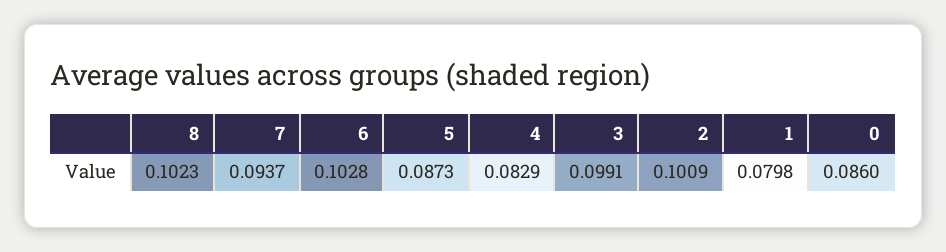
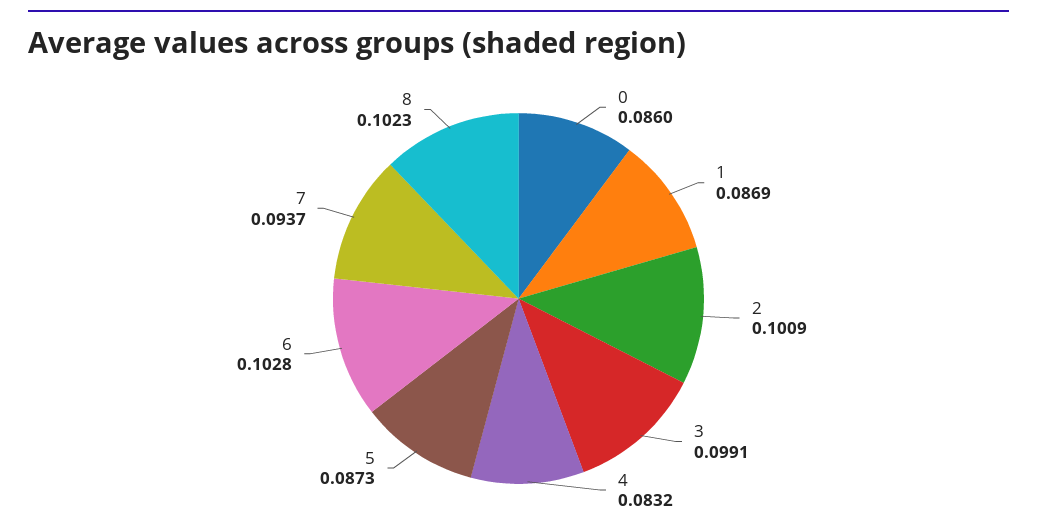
4: 0.0829 -> 0.0832
1: 0.0798 -> 0.0869

